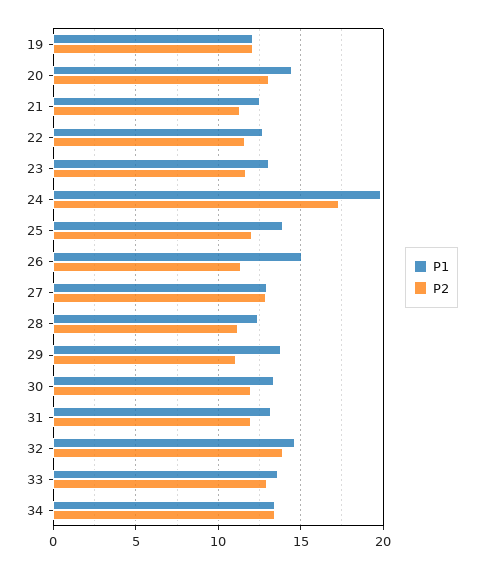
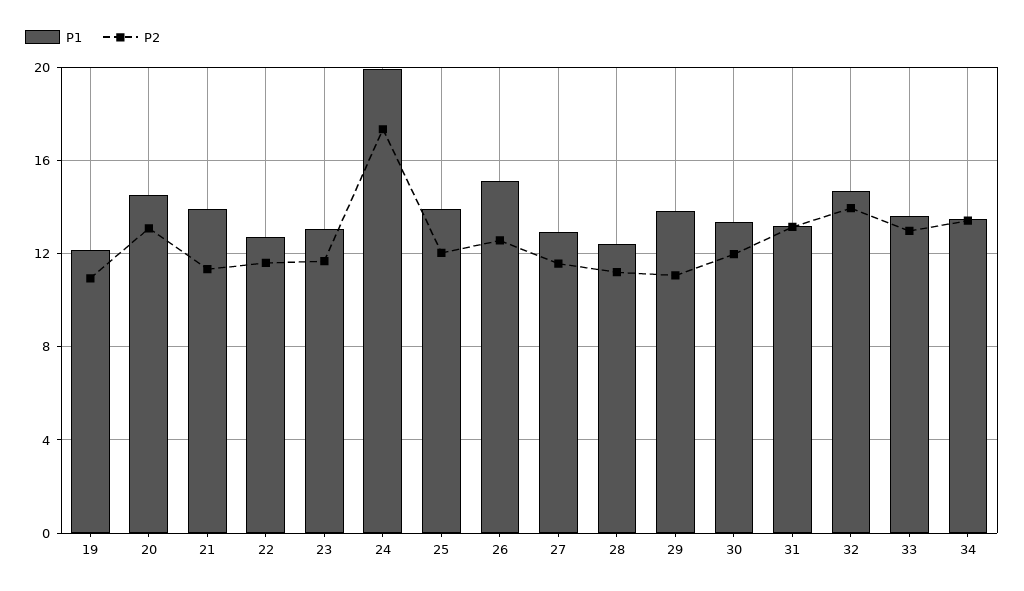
P2, 19: 12 -> 11
P1, 21: 12.5 -> 14
P2, 26: 11.5 -> 12.5
P2, 27: 13 -> 11.5
P2, 31: 12 -> 13

